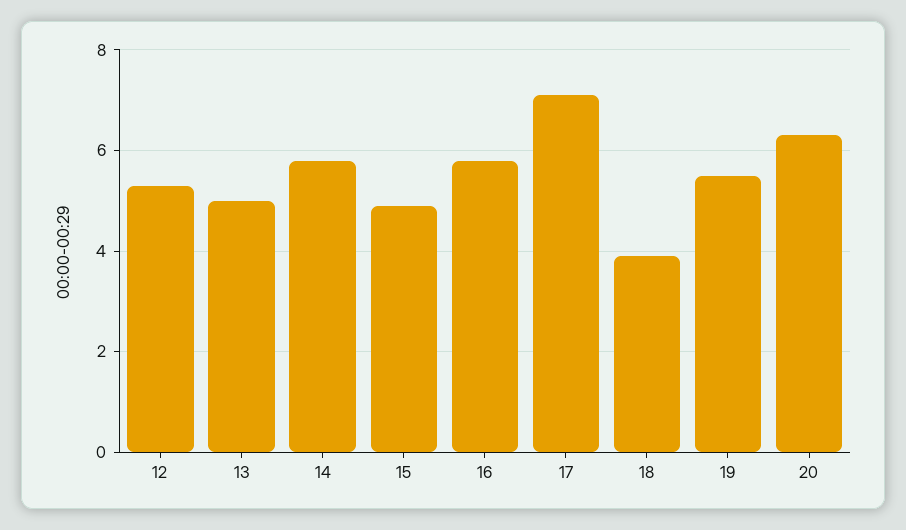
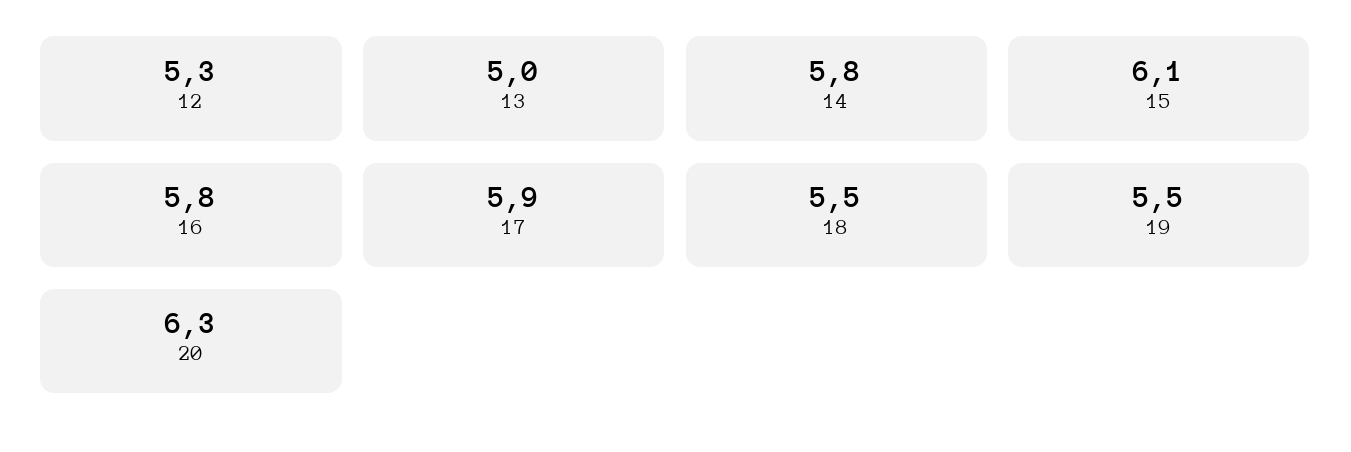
15: 5 -> 6.1
17: 7 -> 5.9
18: 4 -> 5.5

